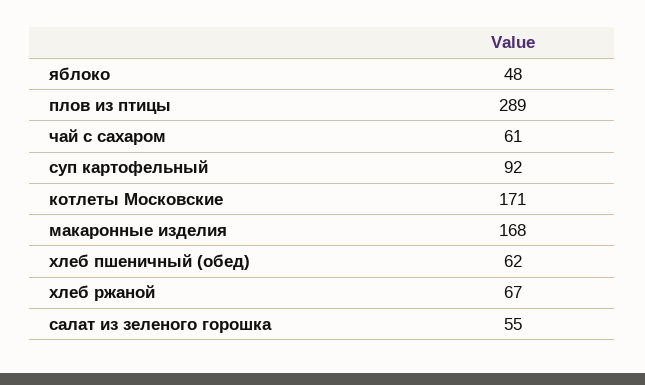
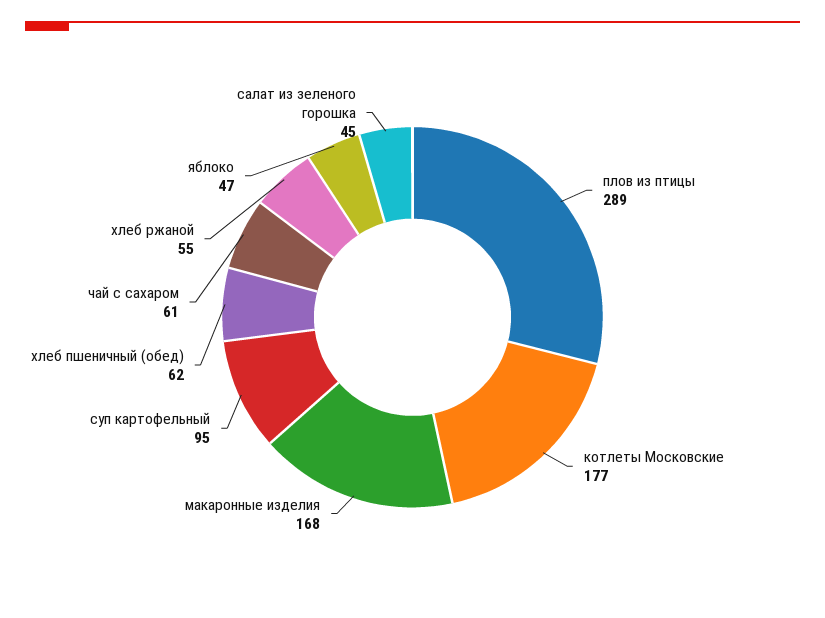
яблоко: 48 -> 47
суп картофельный: 92 -> 95
котлеты Московские: 171 -> 177
хлеб ржаной: 67 -> 55
салат из зеленого горошка: 55 -> 45

